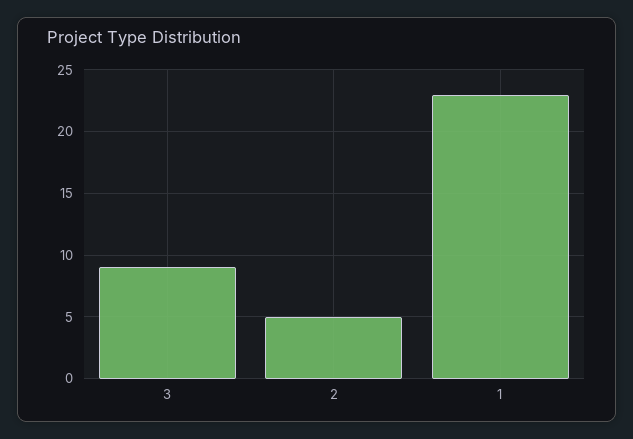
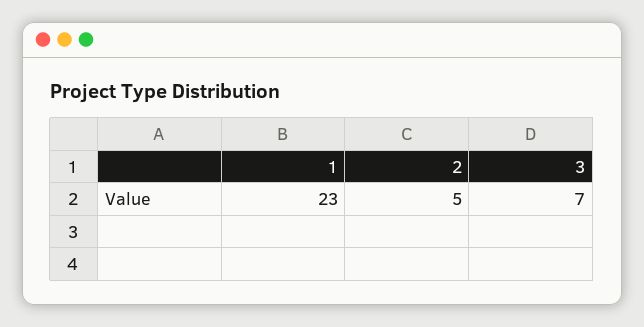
3: 9 -> 7

